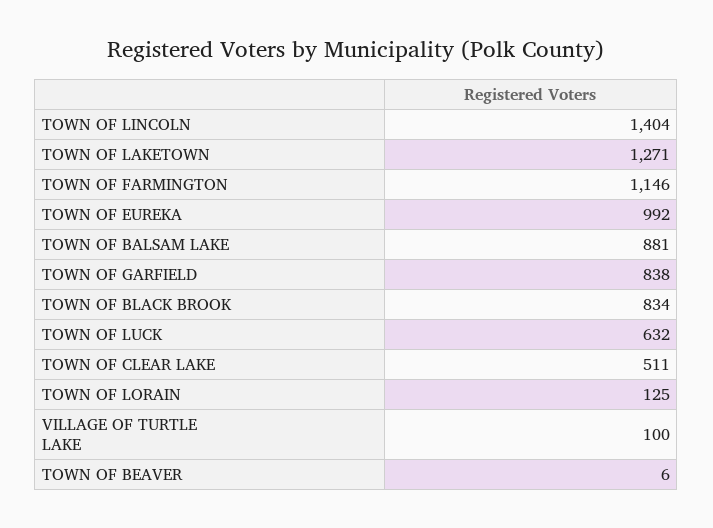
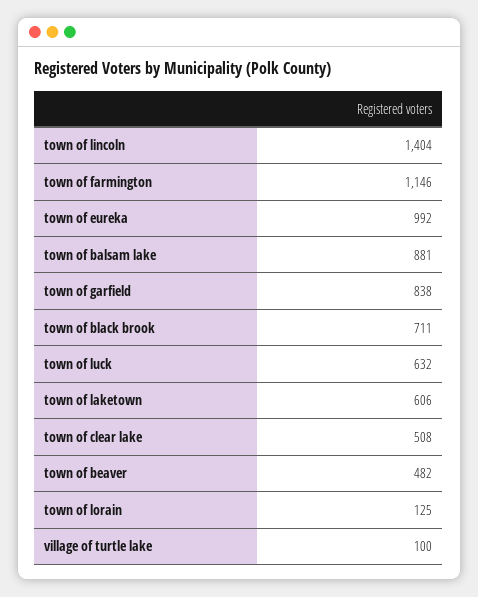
TOWN OF LAKETOWN: 1271 -> 606
TOWN OF BLACK BROOK: 834 -> 711
TOWN OF CLEAR LAKE: 511 -> 508
TOWN OF BEAVER: 6 -> 482

